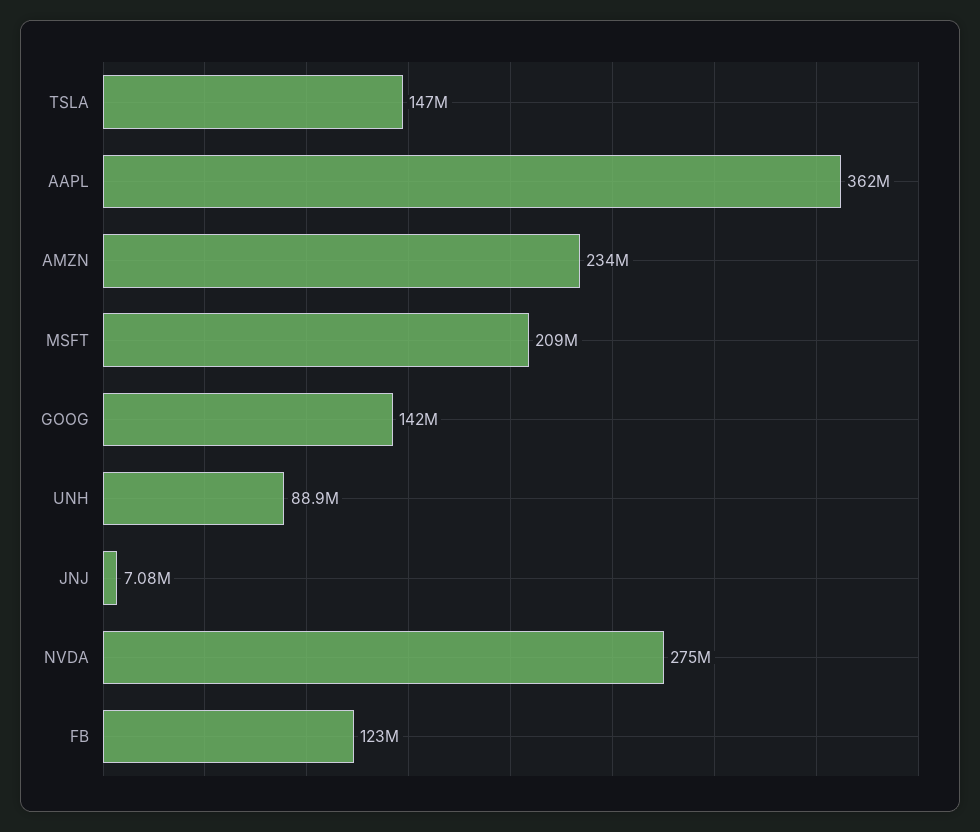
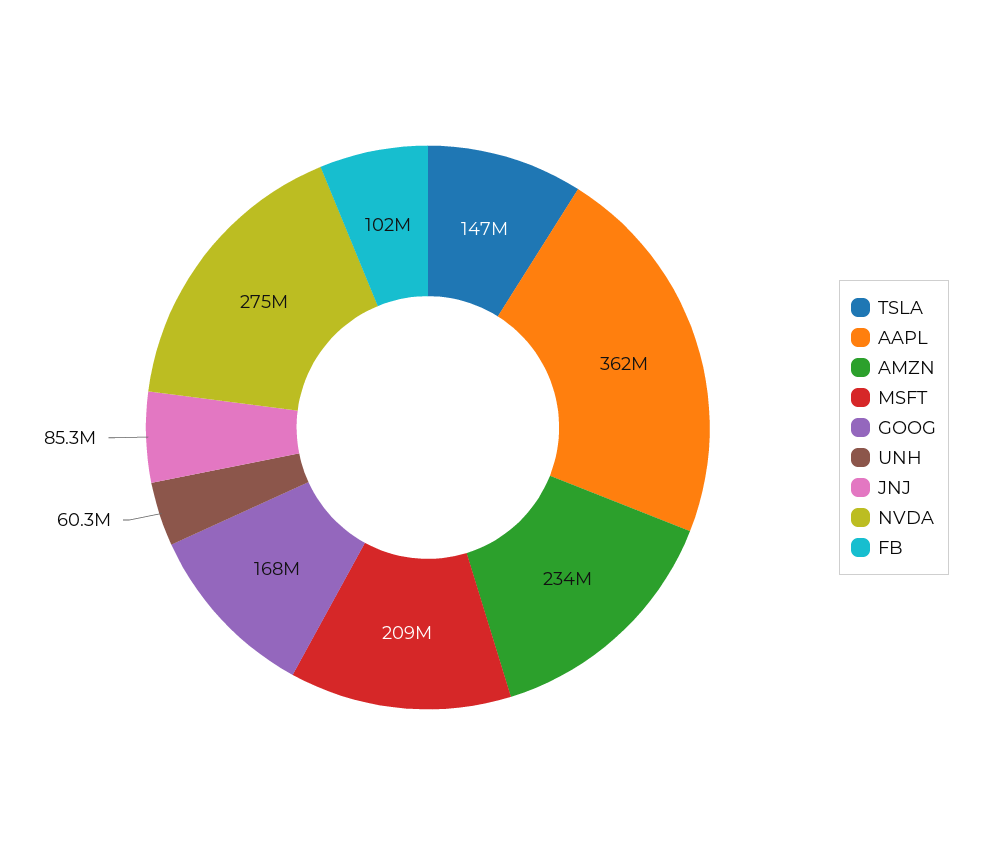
GOOG: 142000000 -> 168000000
UNH: 88900000 -> 60300000
JNJ: 7080000 -> 85300000
FB: 123000000 -> 102000000

